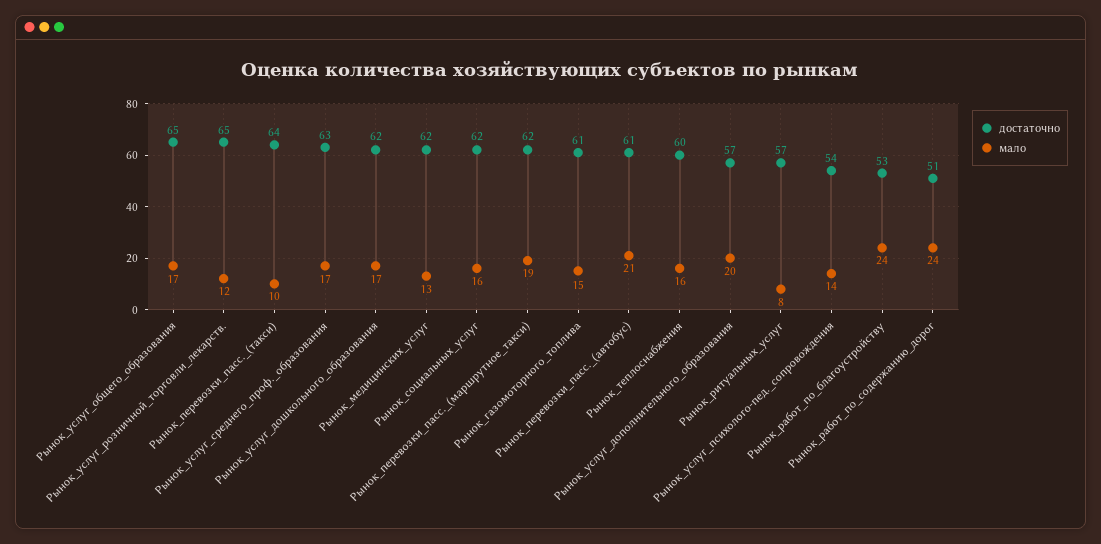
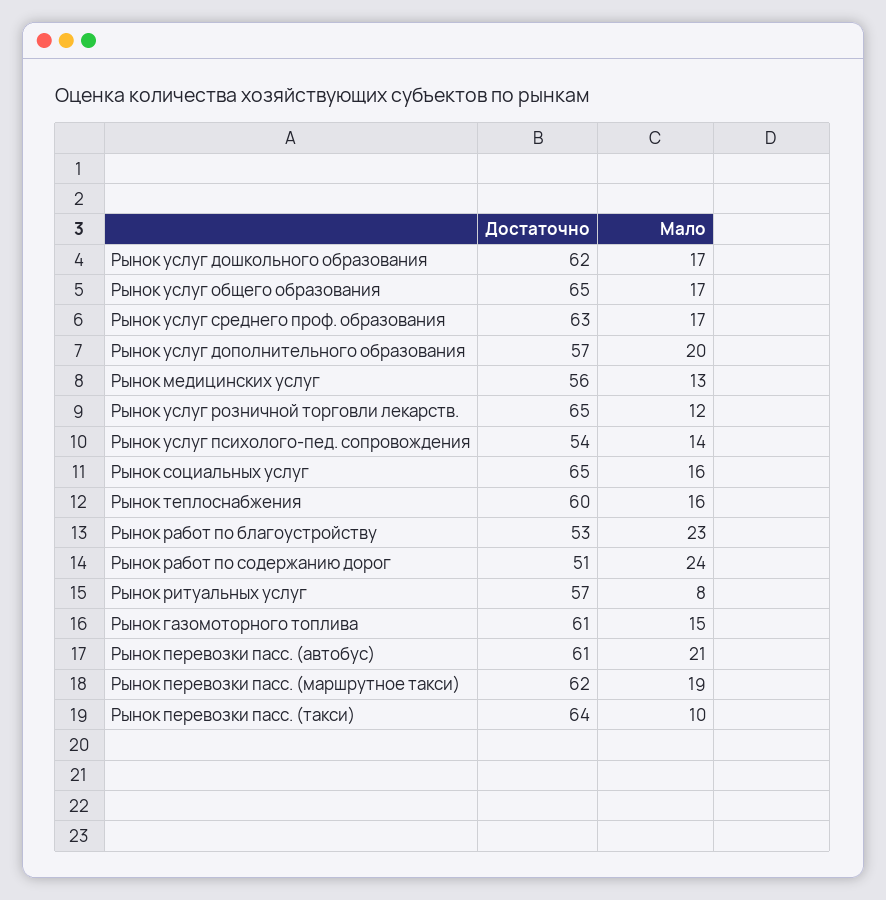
достаточно, Рынок_медицинских_услуг: 62 -> 56
достаточно, Рынок_социальных_услуг: 62 -> 65
мало, Рынок_работ_по_благоустройству: 24 -> 23

